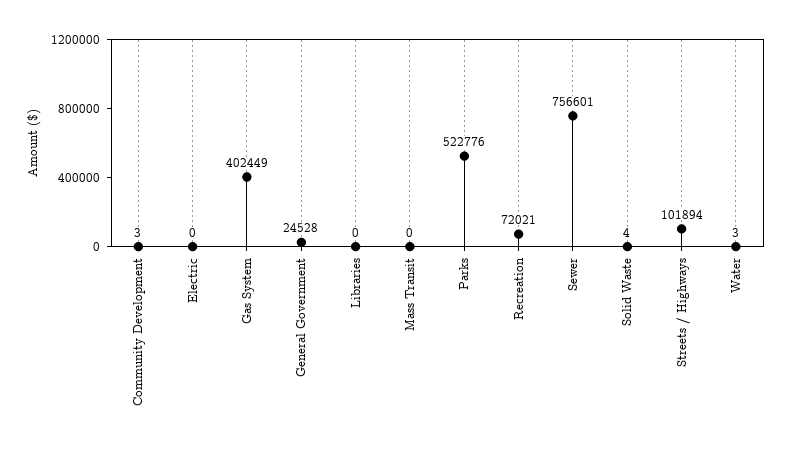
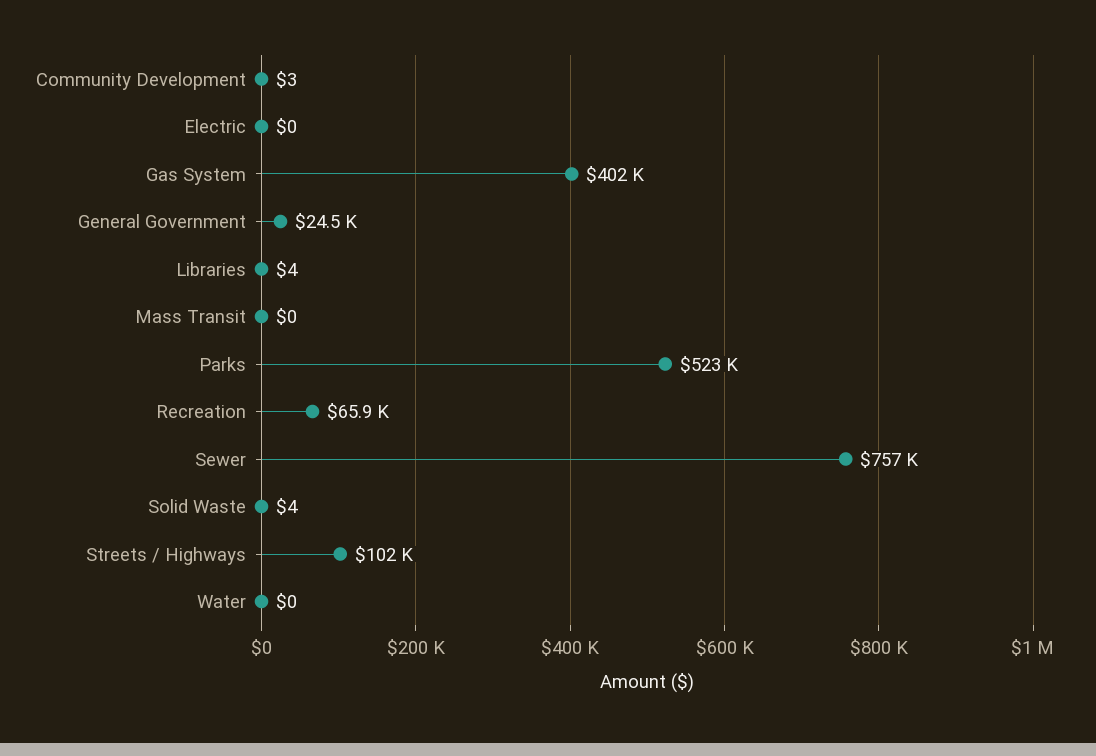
Libraries: 0 -> 4
Recreation: 72021 -> 65900
Water: 3 -> 0

